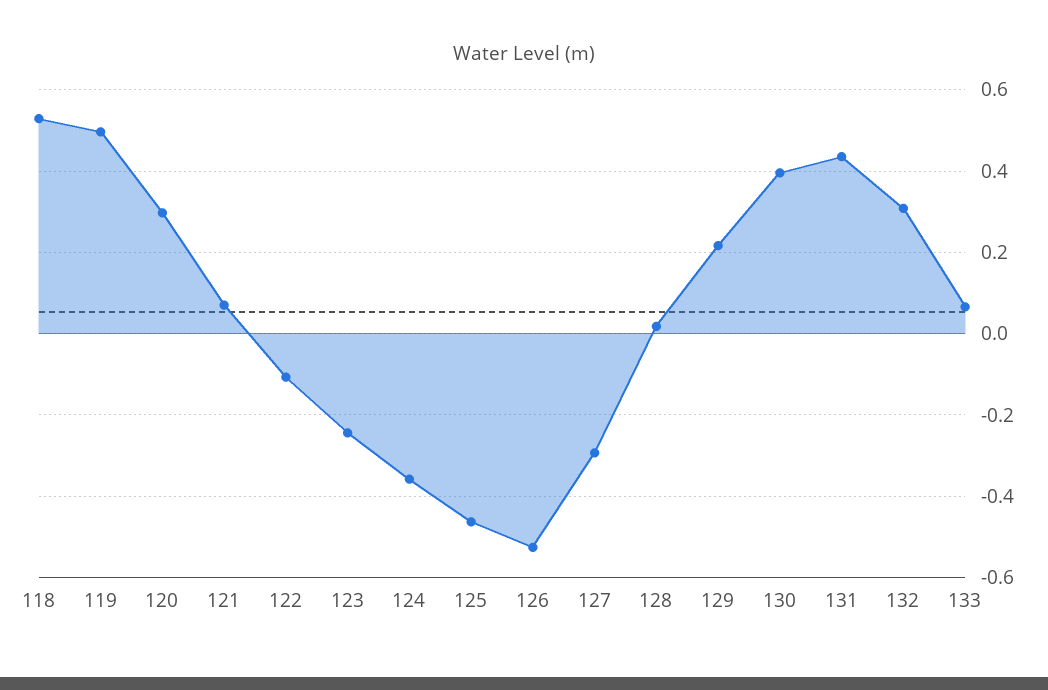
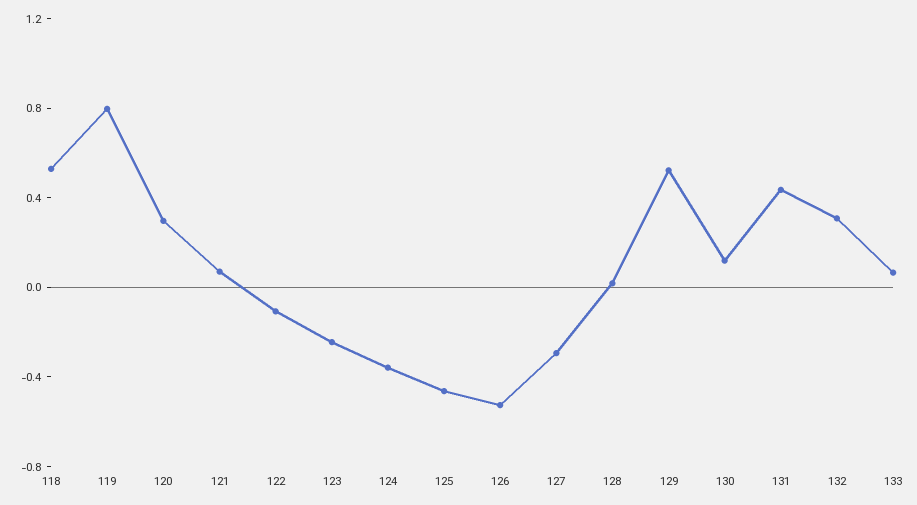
119: 0.5 -> 0.8
129: 0.22 -> 0.5
130: 0.4 -> 0.1

